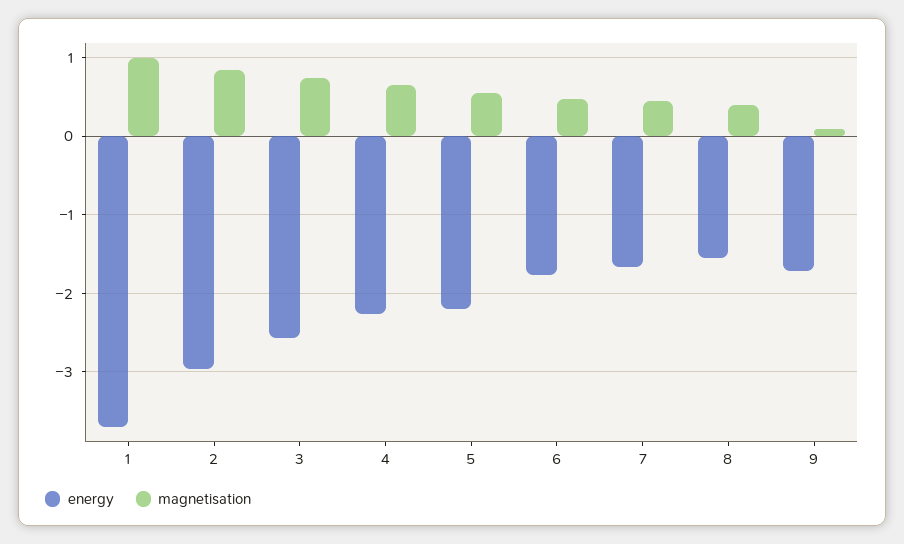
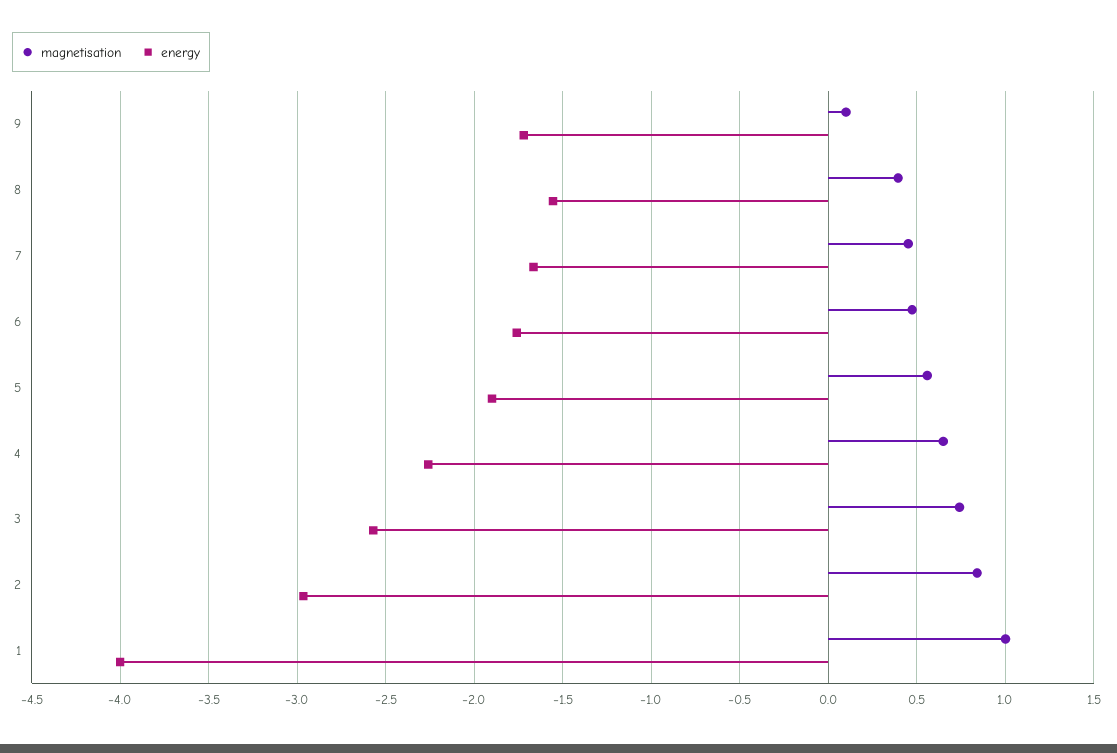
energy, 1: -3.7 -> -4
energy, 5: -2.2 -> -1.9

